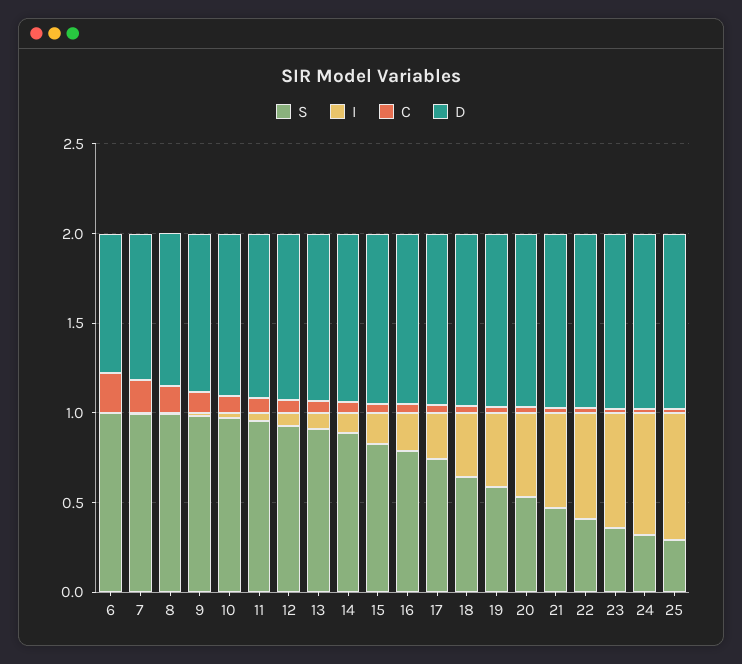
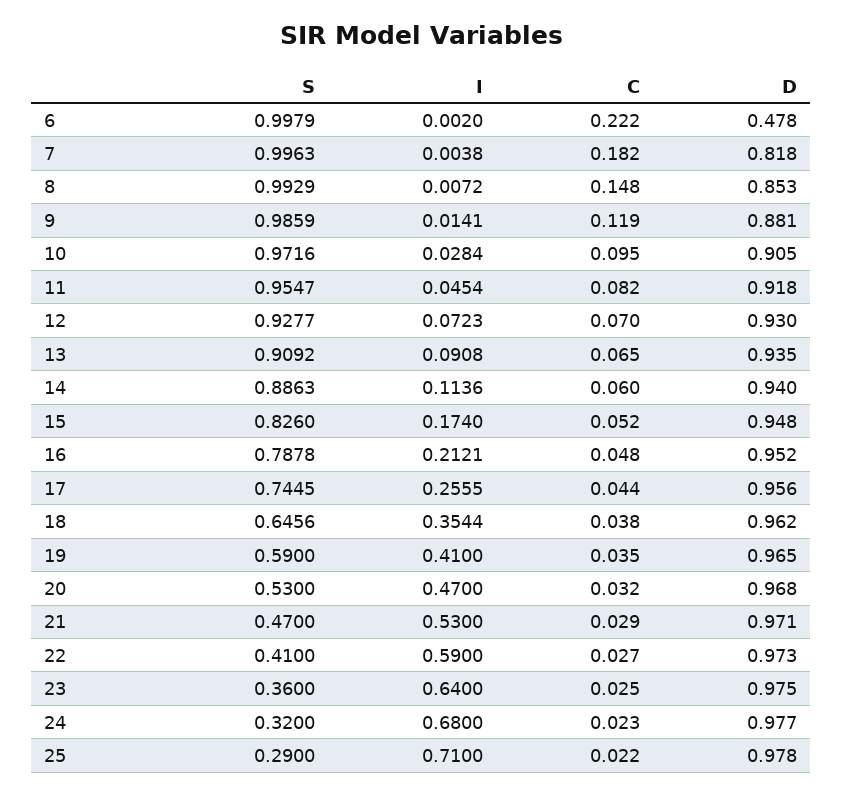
D, 6: 0.8 -> 0.478

